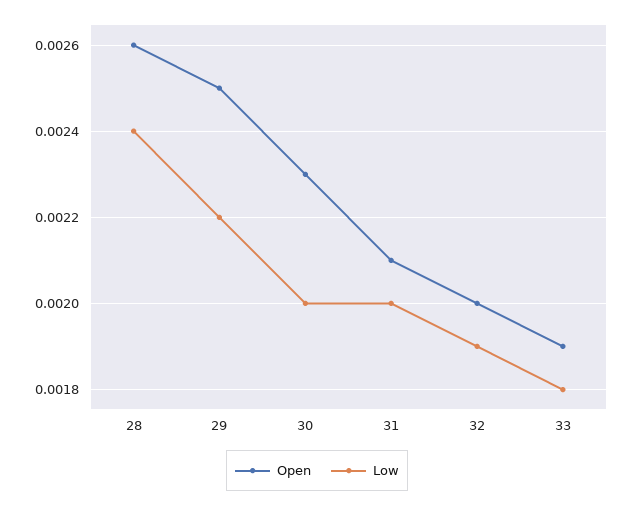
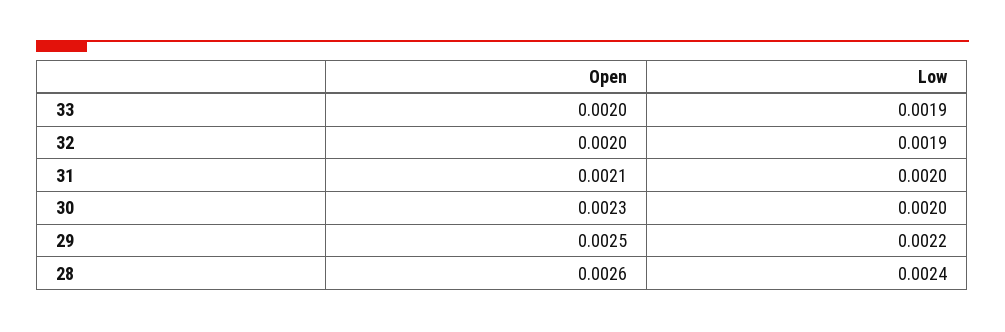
Open, 33: 0.0019 -> 0.002
Low, 33: 0.0018 -> 0.0019

